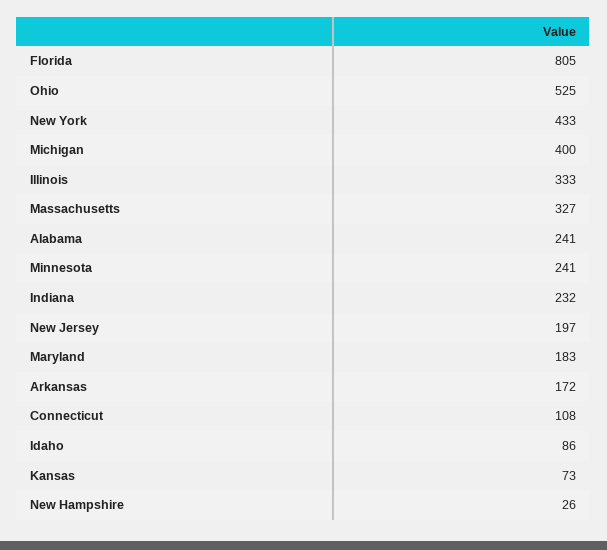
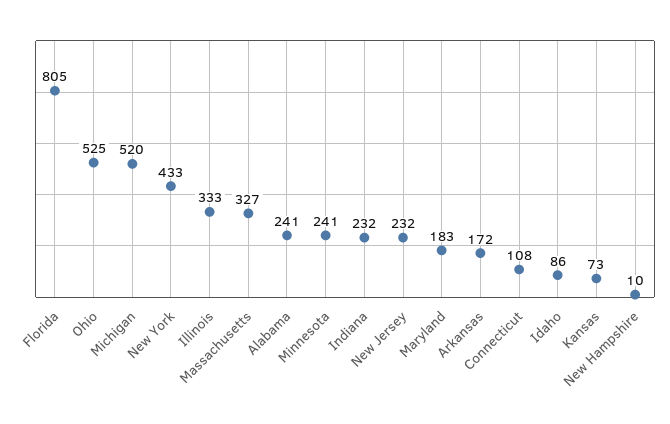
Michigan: 400 -> 520
New Jersey: 197 -> 232
New Hampshire: 26 -> 10

